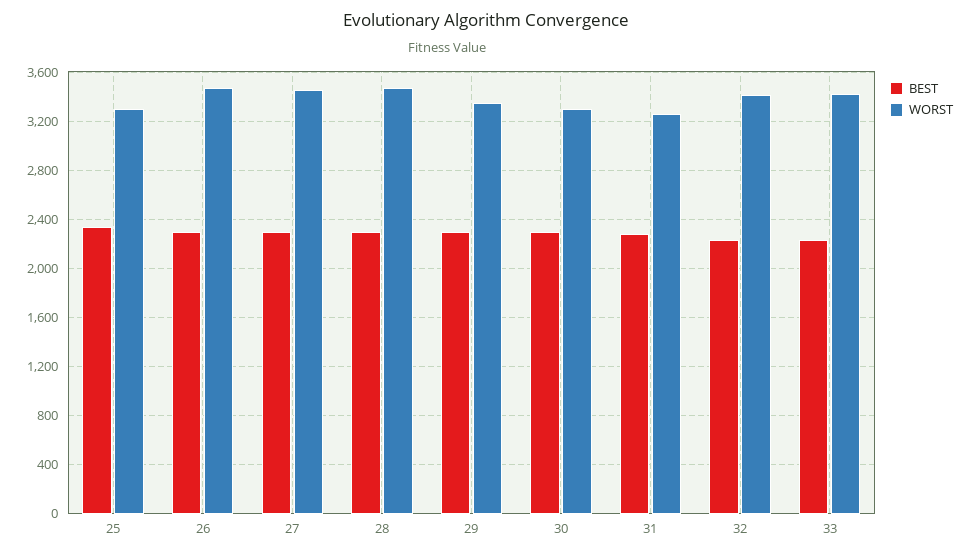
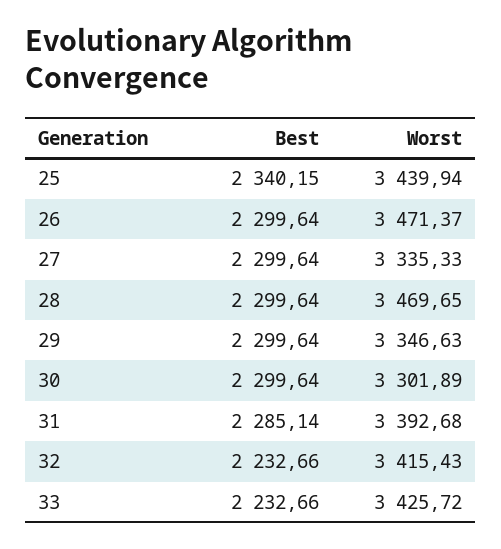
WORST, 25: 3300 -> 3439.94
WORST, 27: 3450 -> 3335.33
WORST, 31: 3250 -> 3392.68

